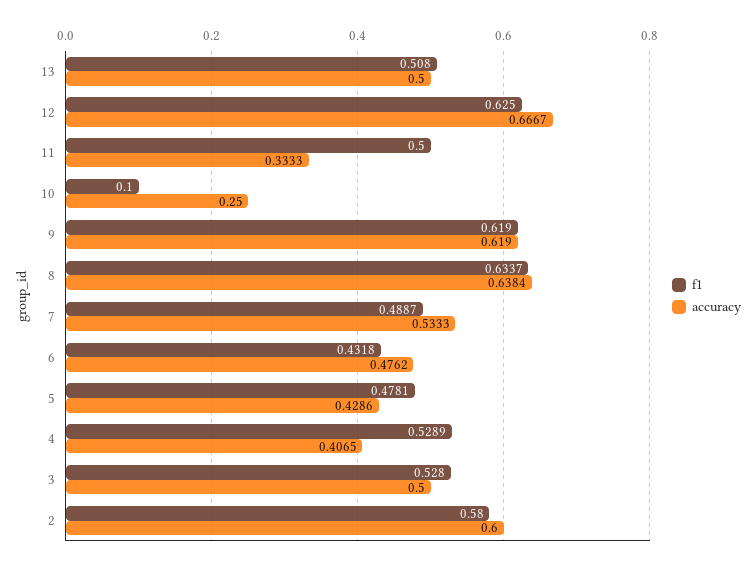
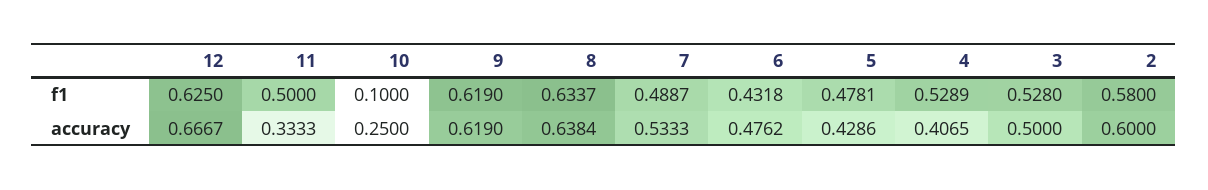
f1, 13: 0.508 -> none
accuracy, 13: 0.5 -> none

